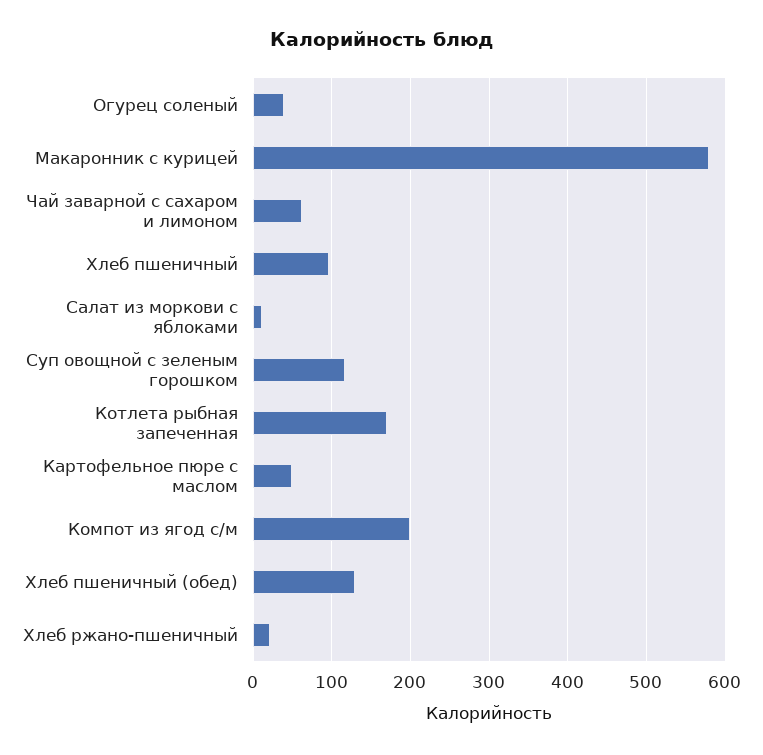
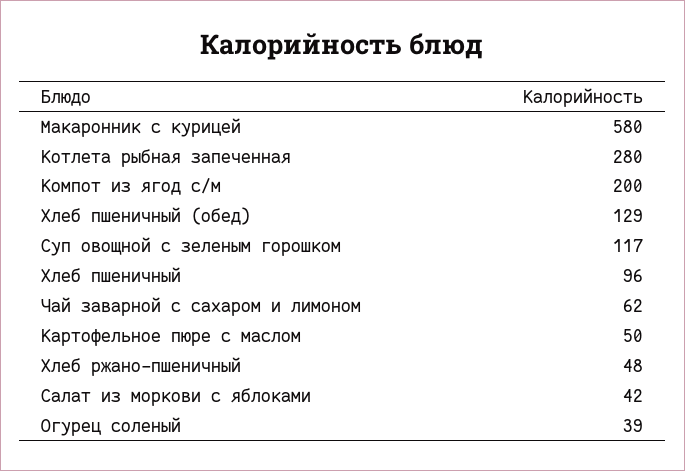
Салат из моркови с яблоками: 10 -> 42
Котлета рыбная запеченная: 170 -> 280
Хлеб ржано-пшеничный: 20 -> 48

